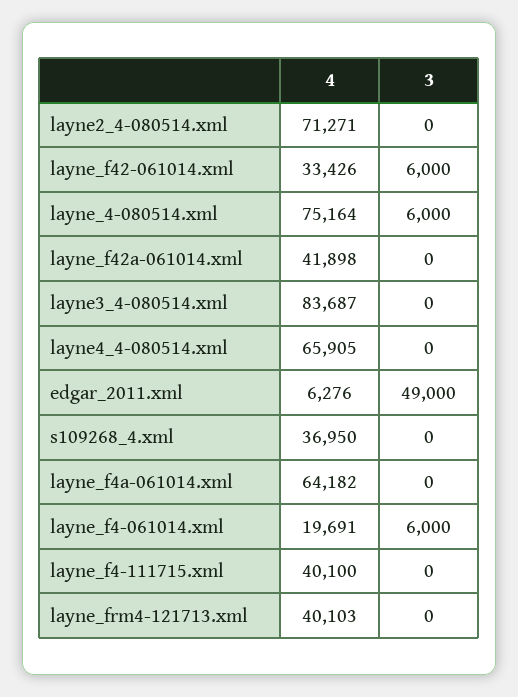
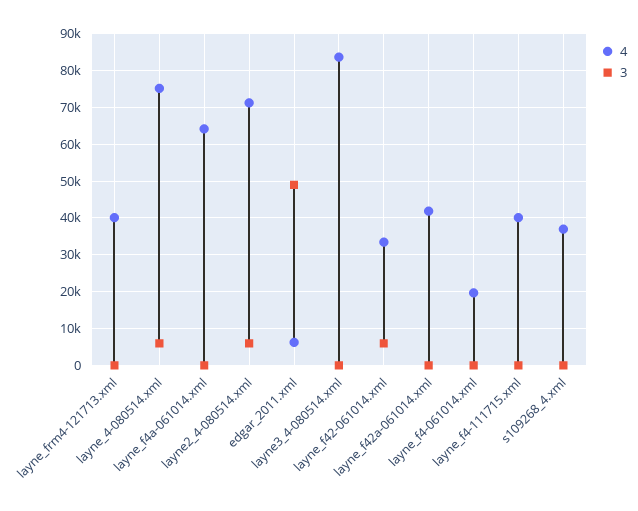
3, layne2_4-080514.xml: 0 -> 6000
4, layne4_4-080514.xml: 65905 -> none
3, layne4_4-080514.xml: 0 -> none
3, layne_f4-061014.xml: 6000 -> 0

